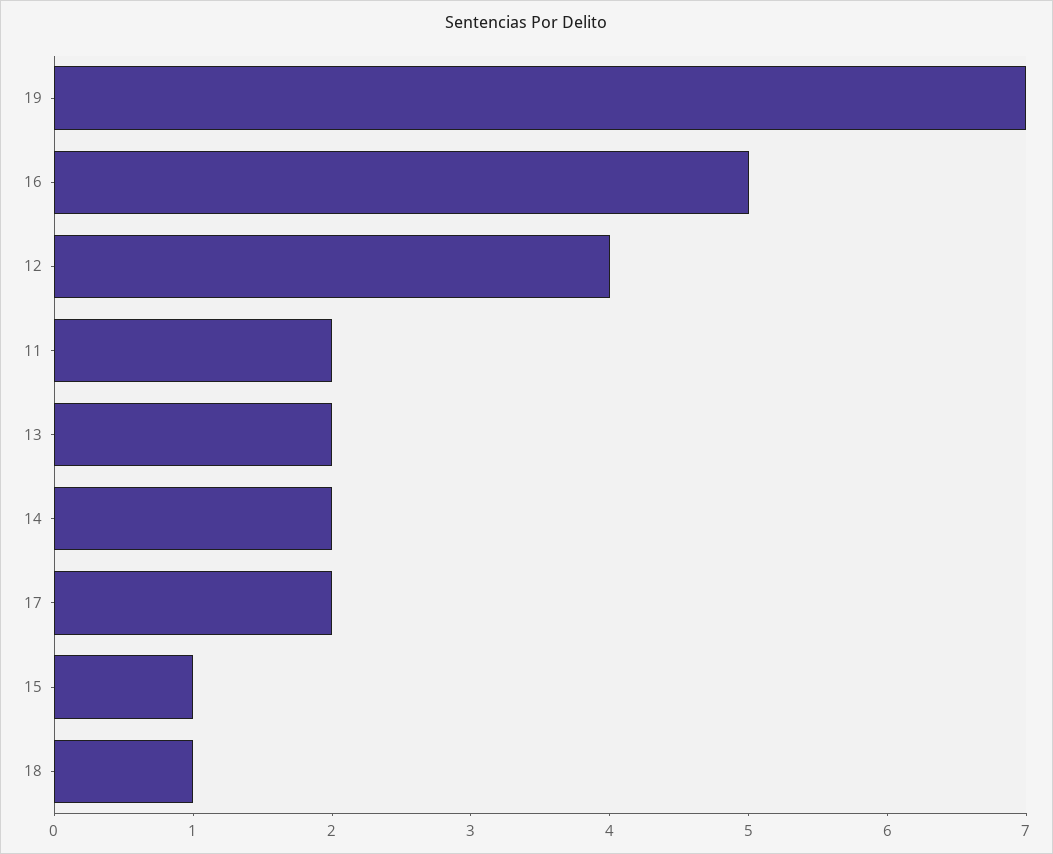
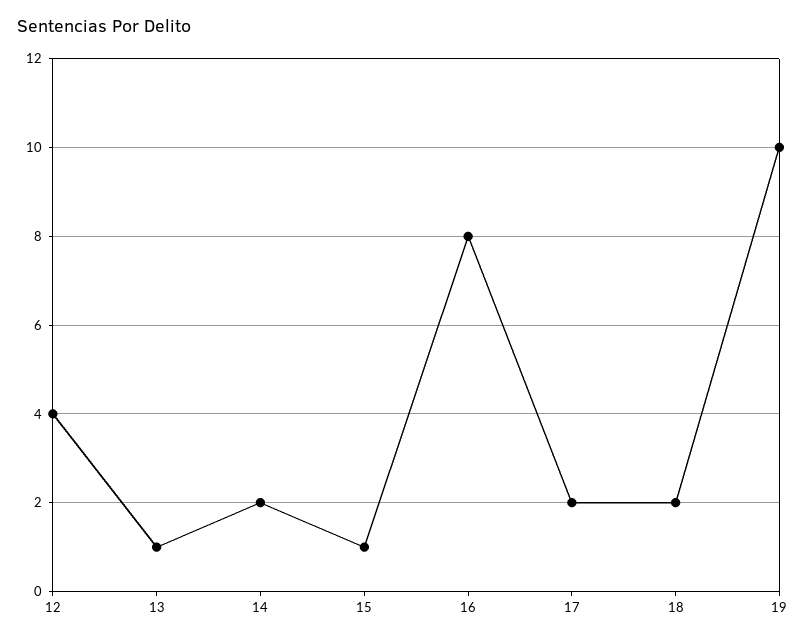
19: 7 -> 10
16: 5 -> 8
11: 2 -> none
13: 2 -> 1
18: 1 -> 2

